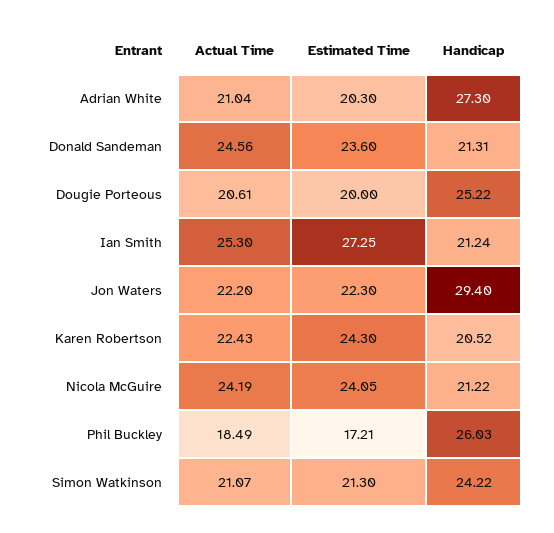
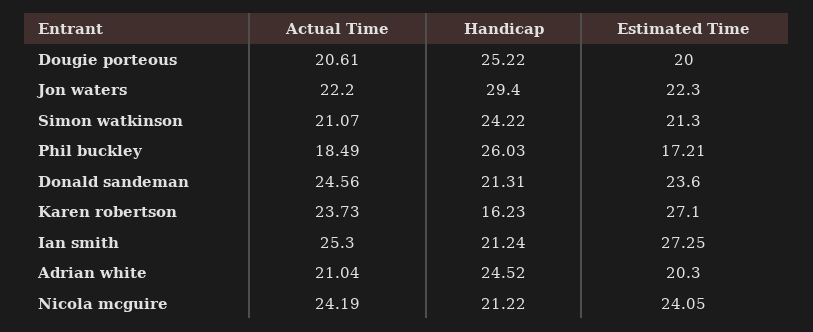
Handicap, Adrian White: 27.3 -> 24.52
Actual Time, Karen Robertson: 22.43 -> 23.73
Estimated Time, Karen Robertson: 24.3 -> 27.1
Handicap, Karen Robertson: 20.52 -> 16.23

